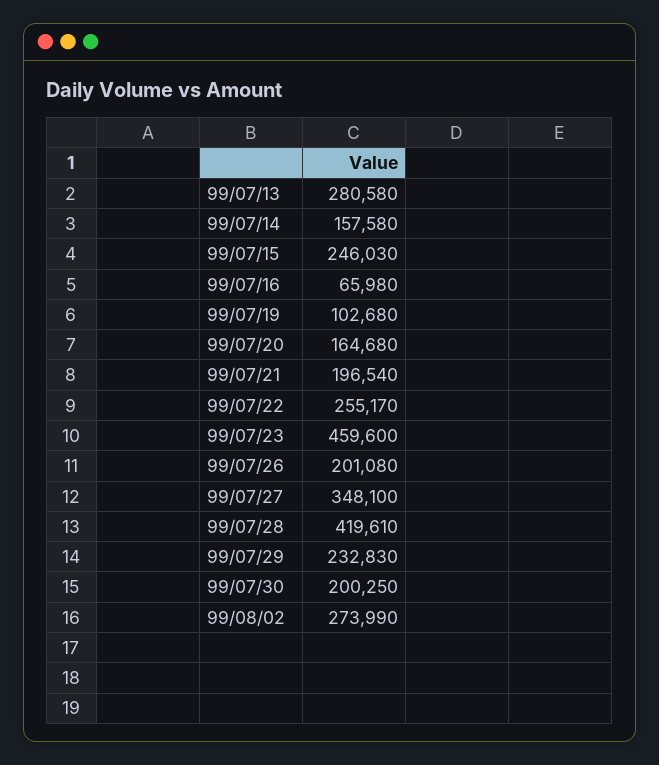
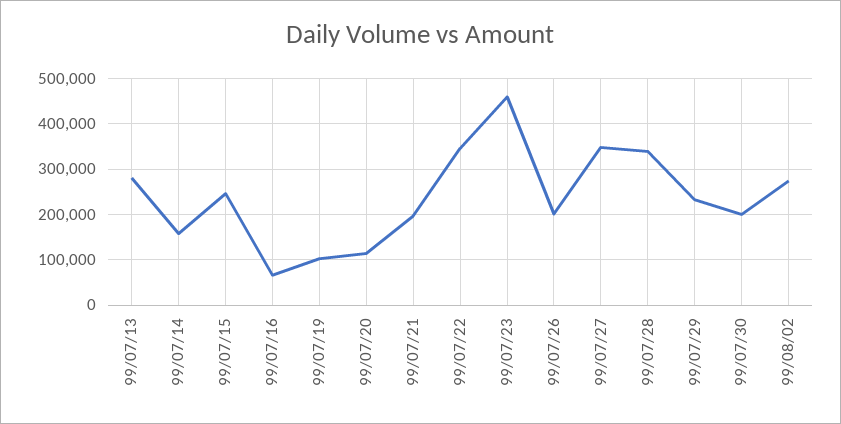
99/07/20: 164680 -> 120000
99/07/22: 255170 -> 340000
99/07/28: 419610 -> 340000

